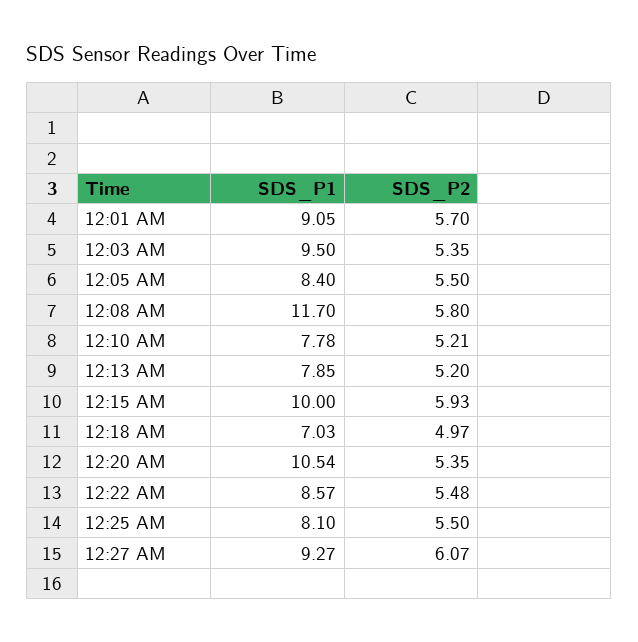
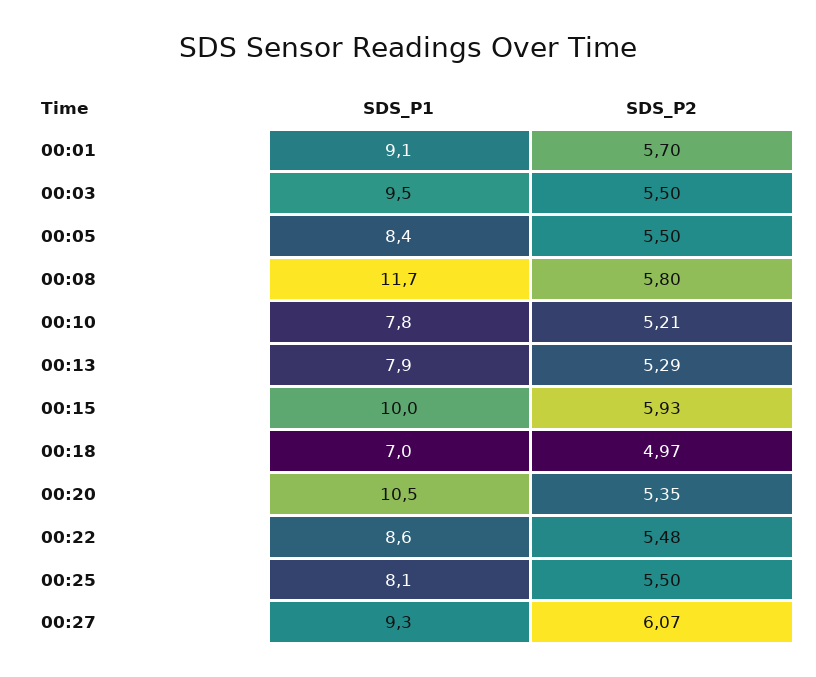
SDS_P2, 12:03 AM: 5.35 -> 5.5
SDS_P2, 12:13 AM: 5.2 -> 5.29

